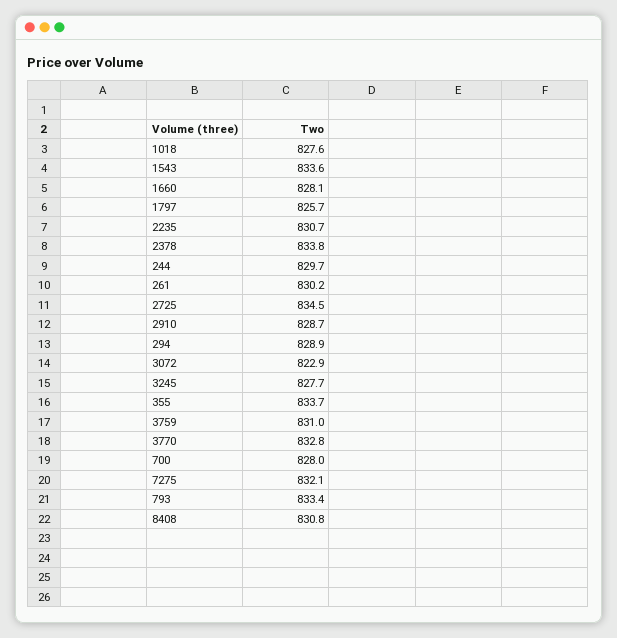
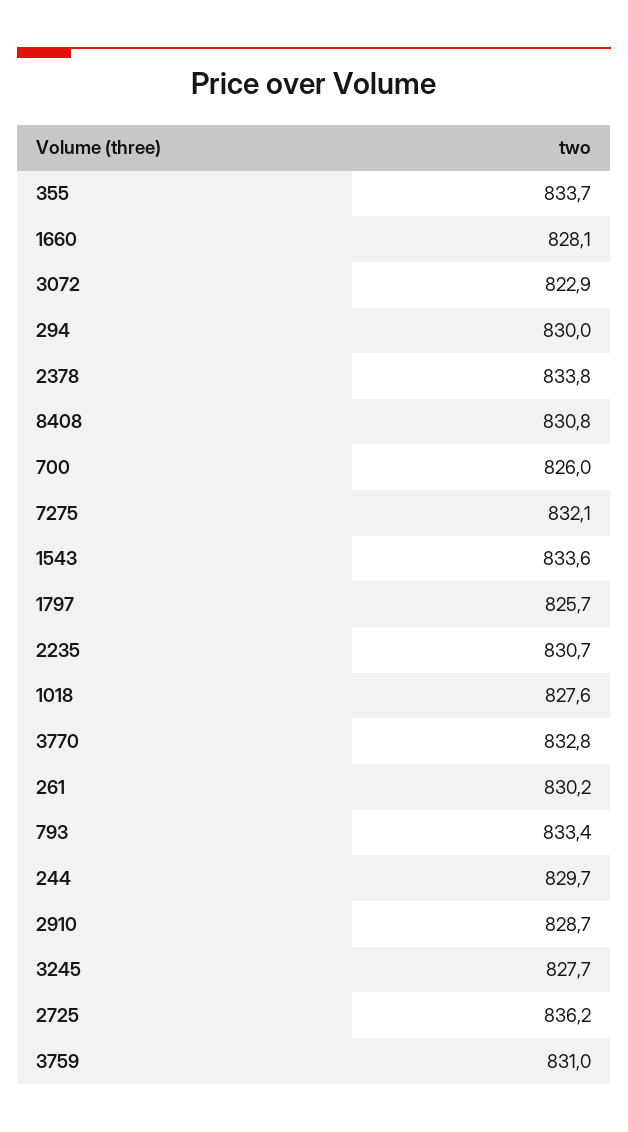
2725: 834.5 -> 836.2
294: 828.9 -> 830
700: 828 -> 826

